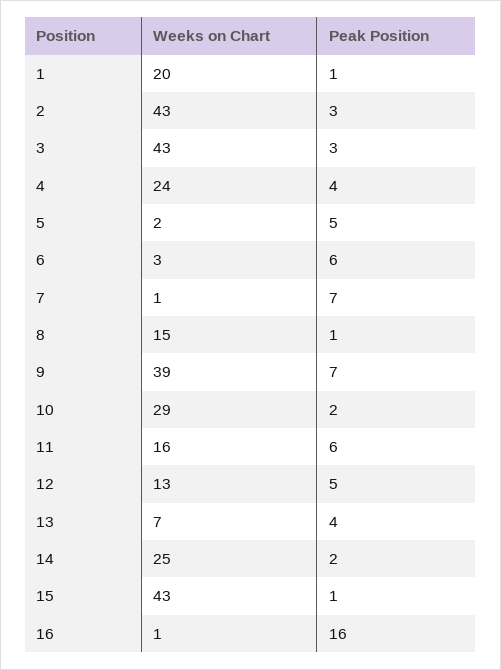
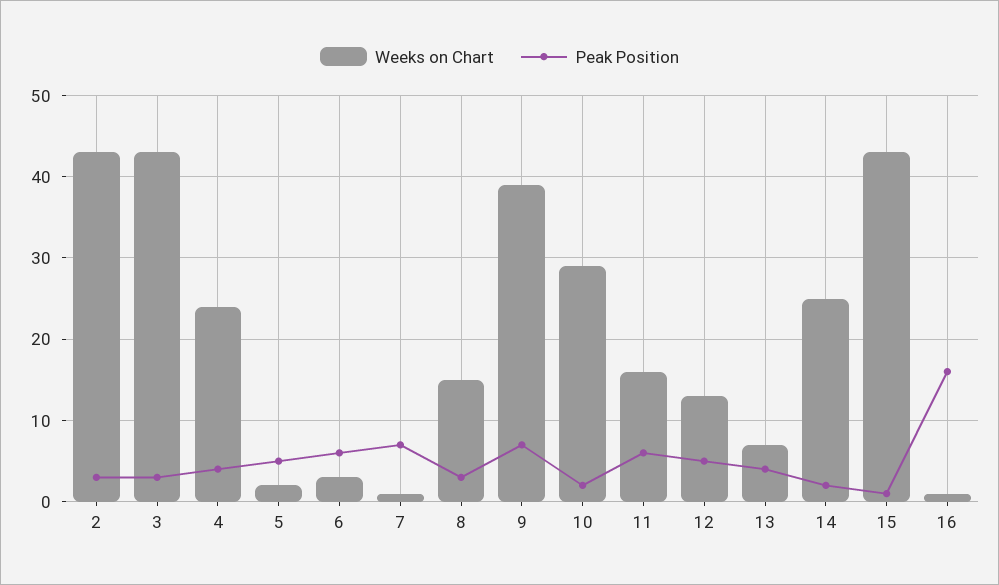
Weeks on Chart, 1: 20 -> none
Peak Position, 1: 1 -> none
Peak Position, 8: 1 -> 3

